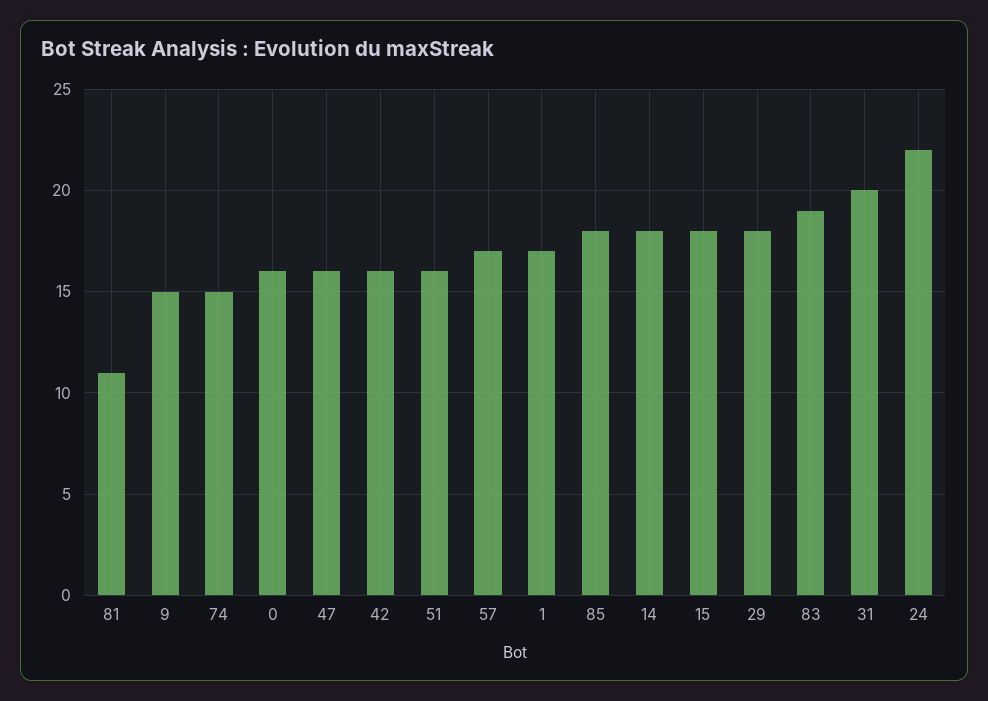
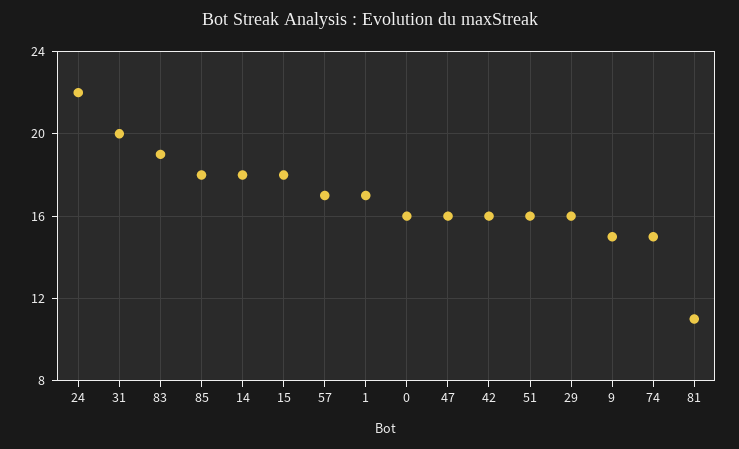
29: 18 -> 16

